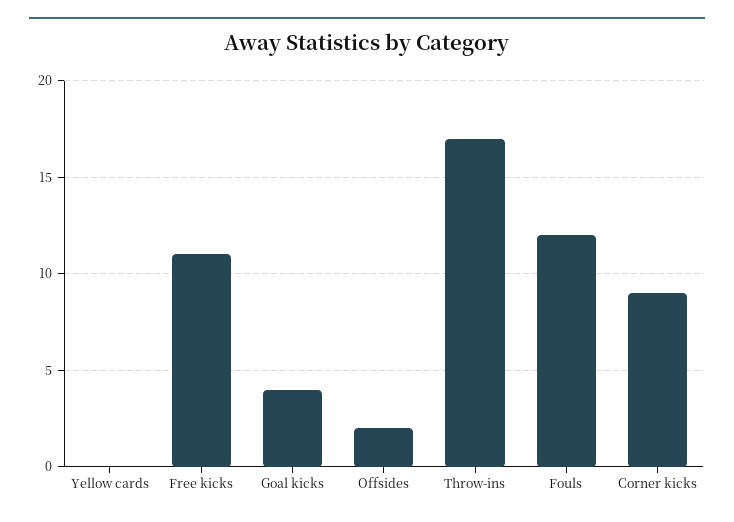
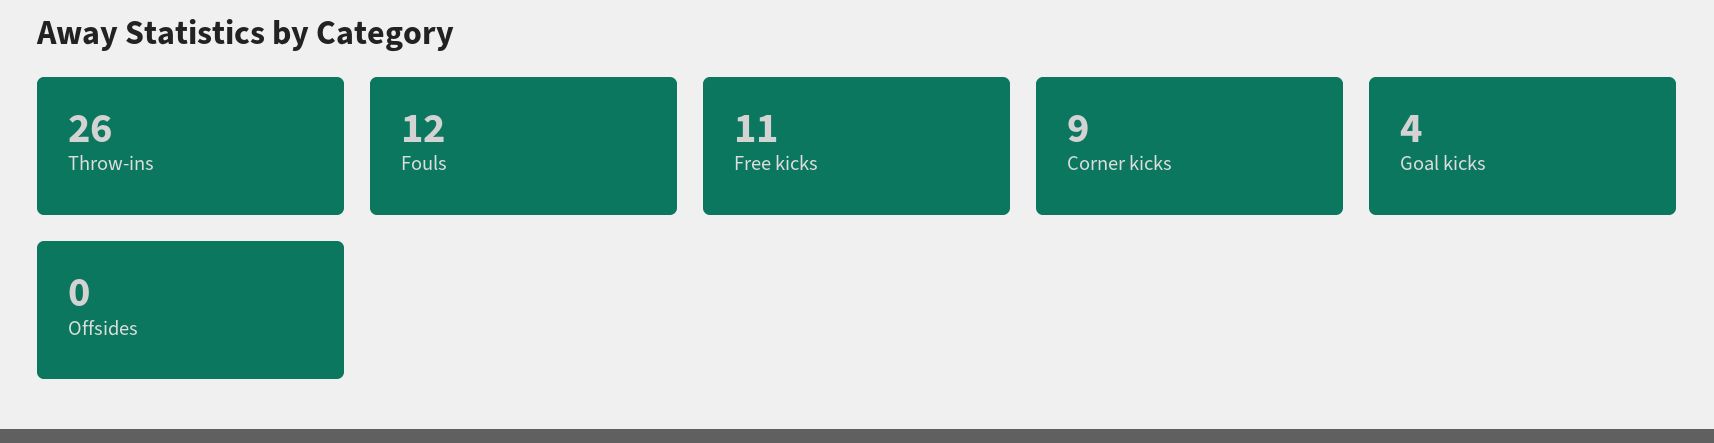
Yellow cards: 0 -> none
Offsides: 2 -> 0
Throw-ins: 17 -> 26

